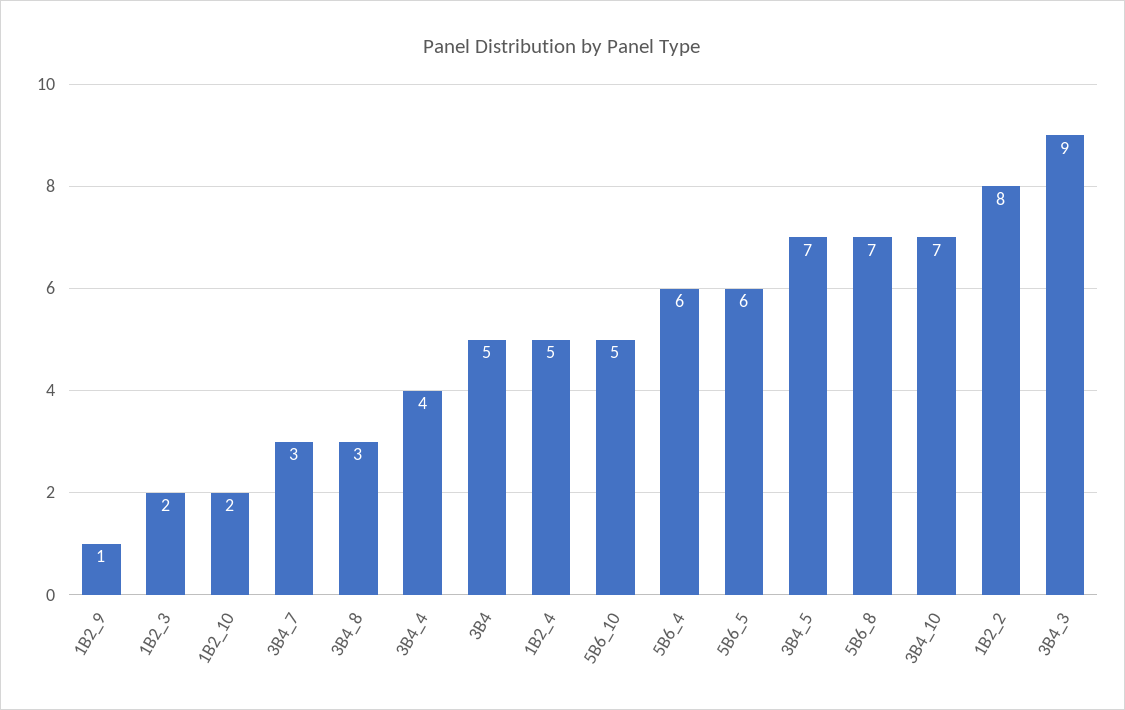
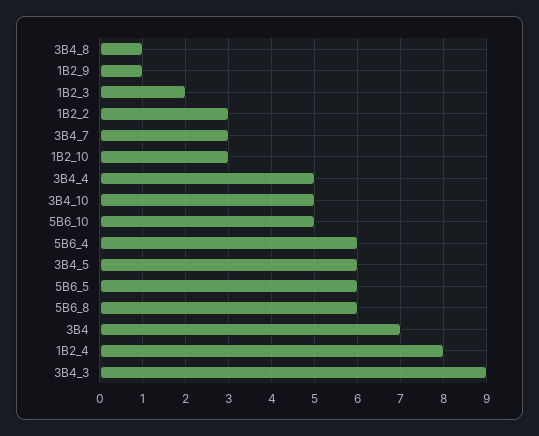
1B2_10: 2 -> 3
3B4_8: 3 -> 1
3B4_4: 4 -> 5
3B4: 5 -> 7
1B2_4: 5 -> 8
3B4_5: 7 -> 6
5B6_8: 7 -> 6
3B4_10: 7 -> 5
1B2_2: 8 -> 3

